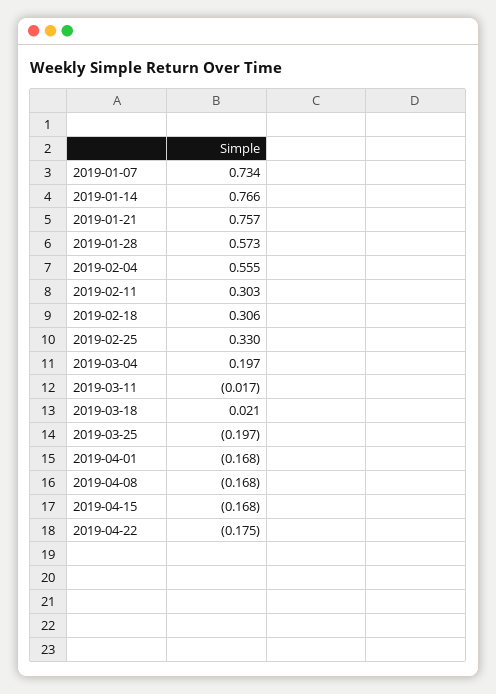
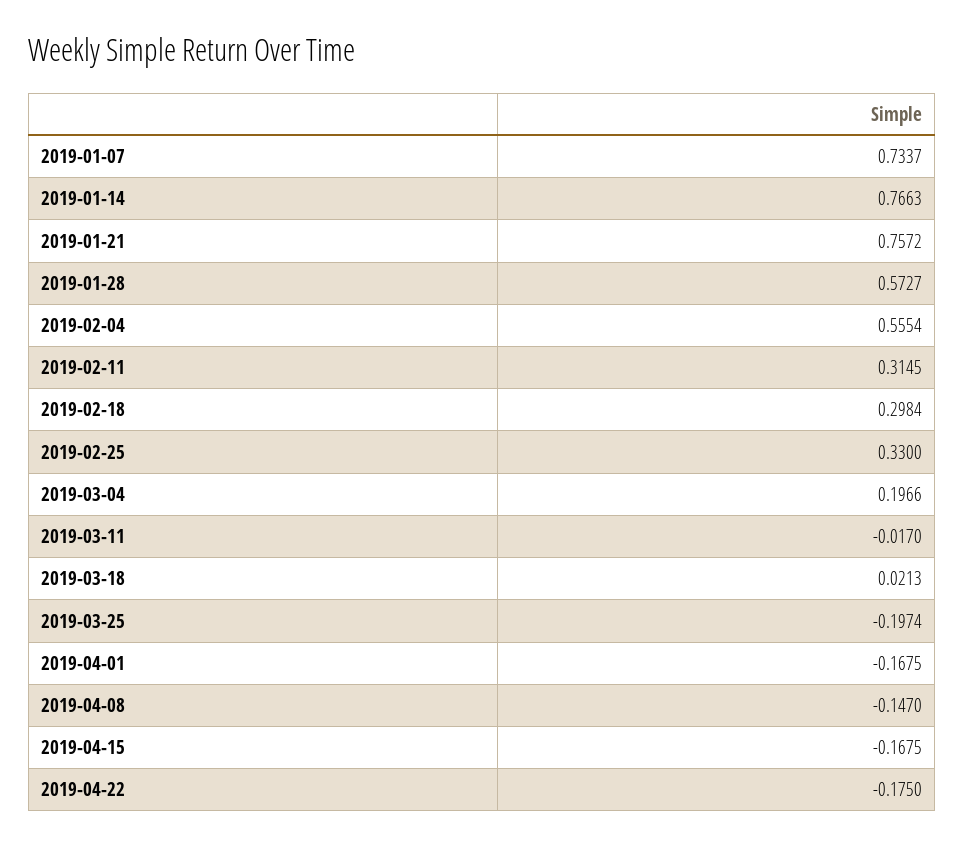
2019-02-11: 0.303 -> 0.3145
2019-02-18: 0.306 -> 0.2984
2019-04-08: -0.168 -> -0.147

